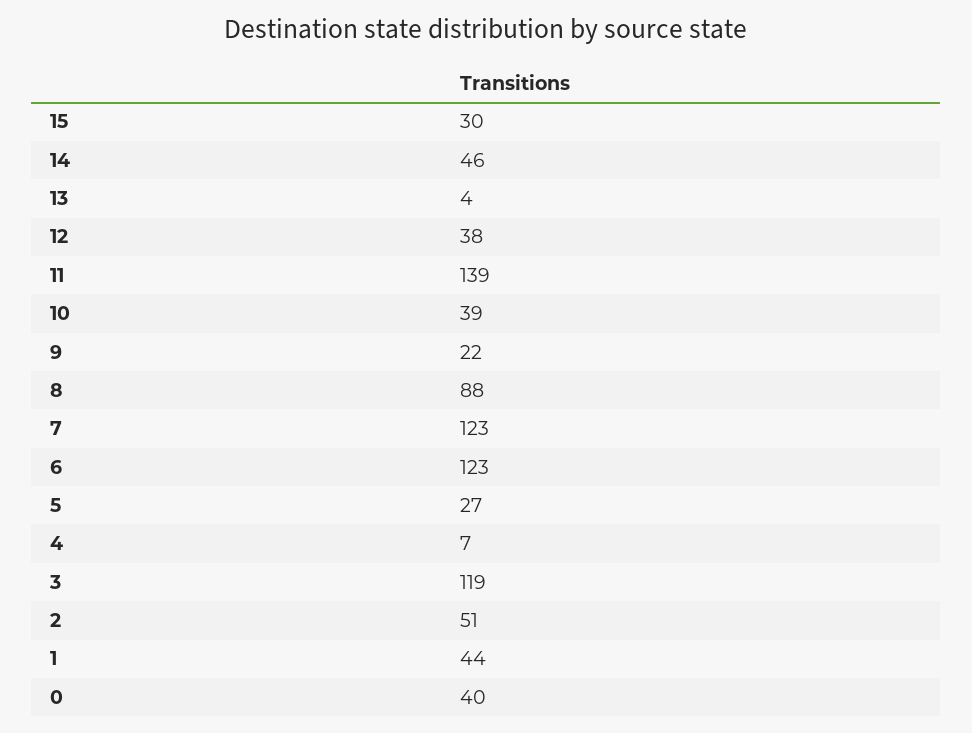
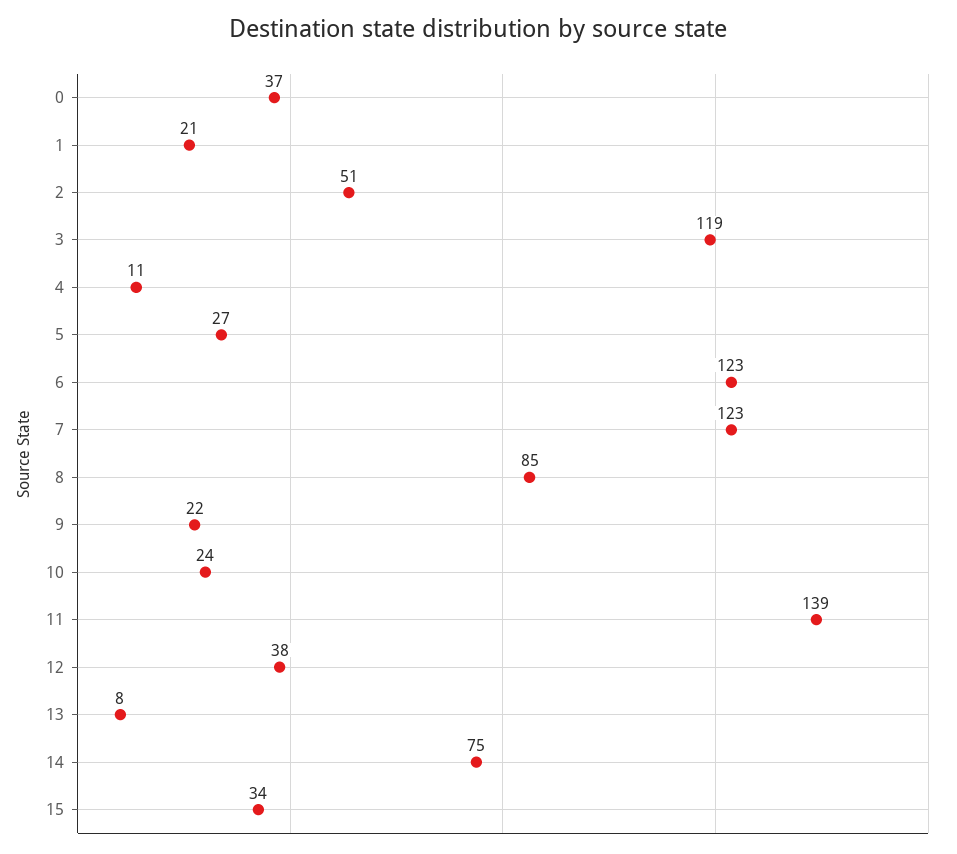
15: 30 -> 34
14: 46 -> 75
13: 4 -> 8
10: 39 -> 24
8: 88 -> 85
4: 7 -> 11
1: 44 -> 21
0: 40 -> 37

